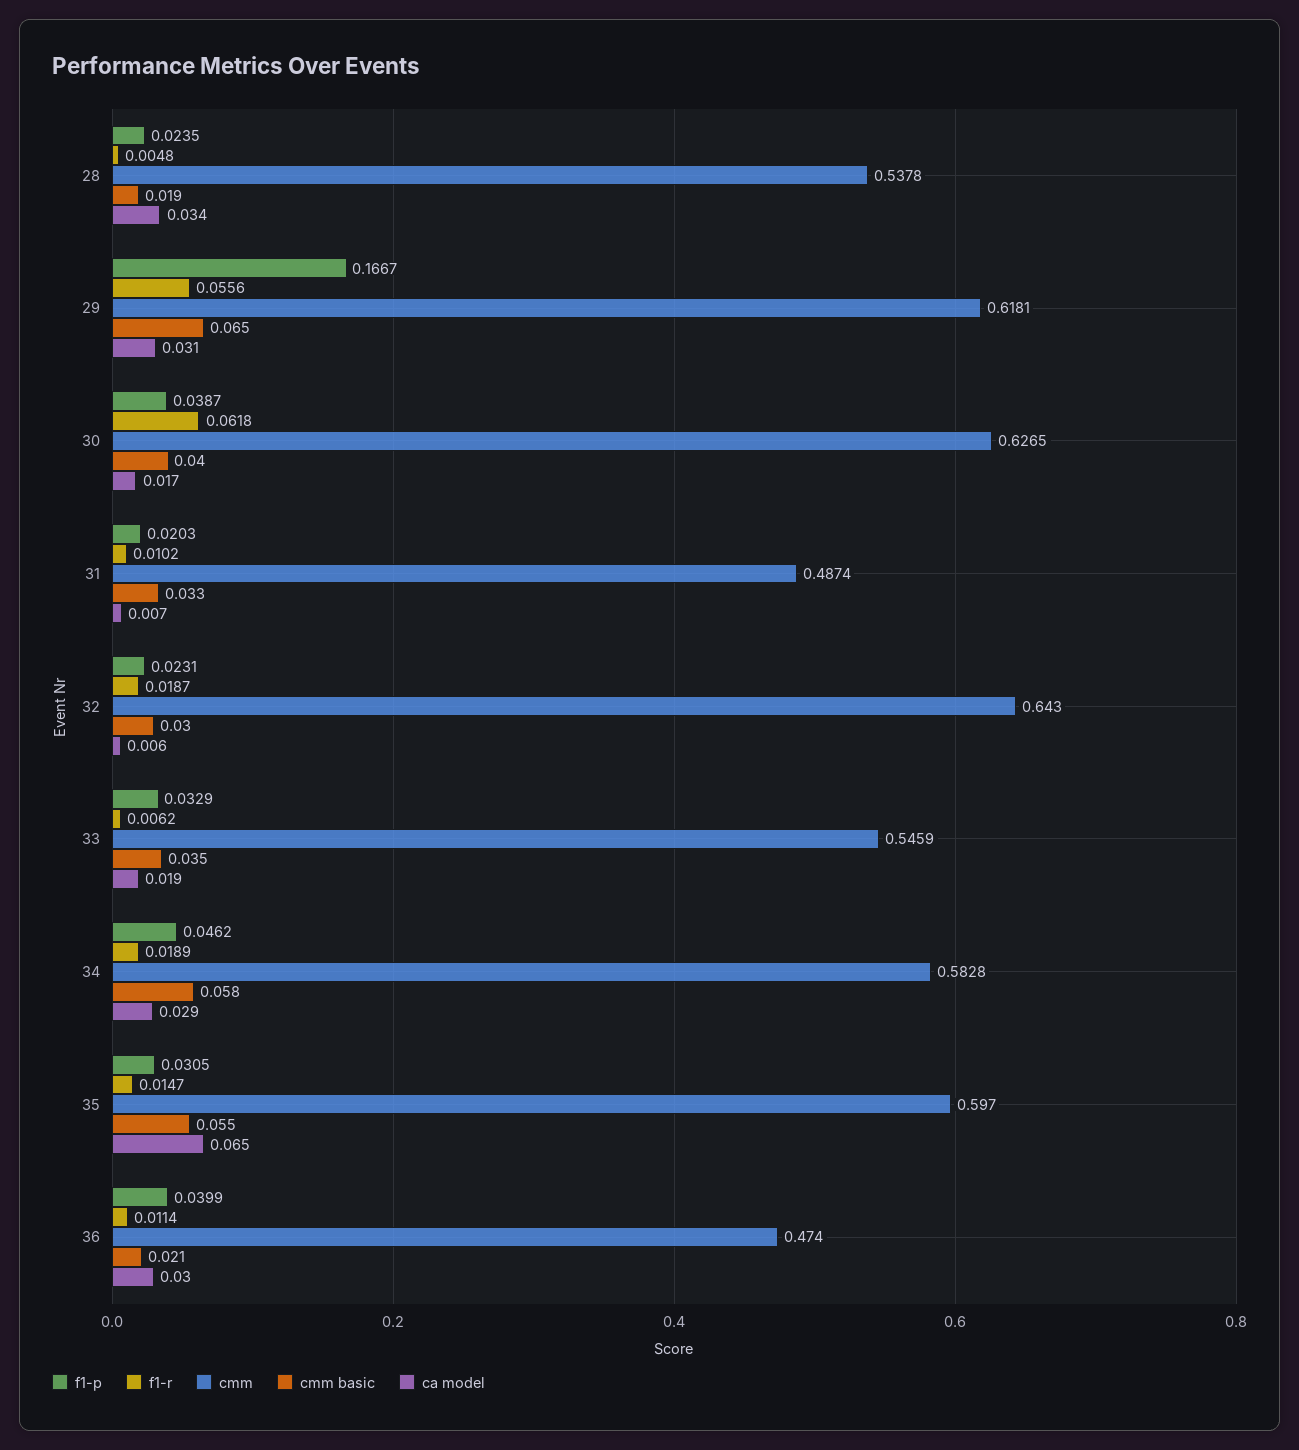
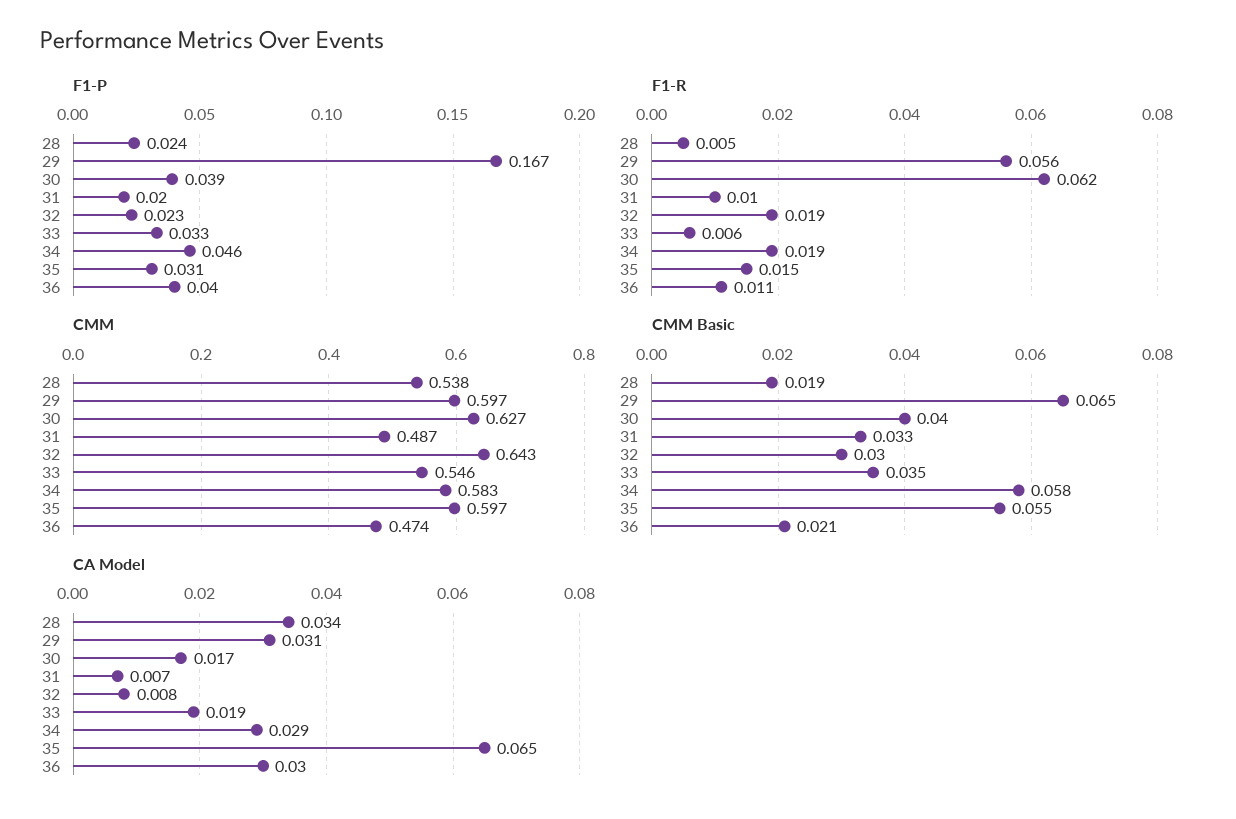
cmm, 29: 0.6181 -> 0.597
ca model, 32: 0.006 -> 0.008

